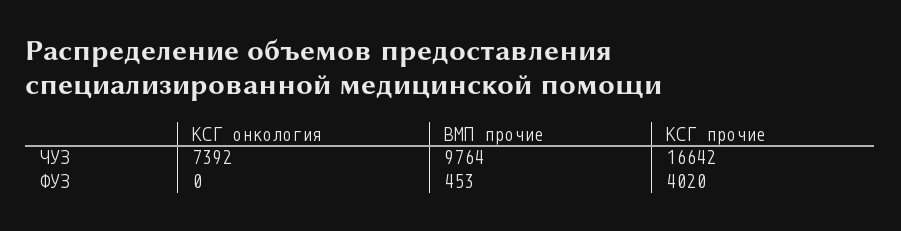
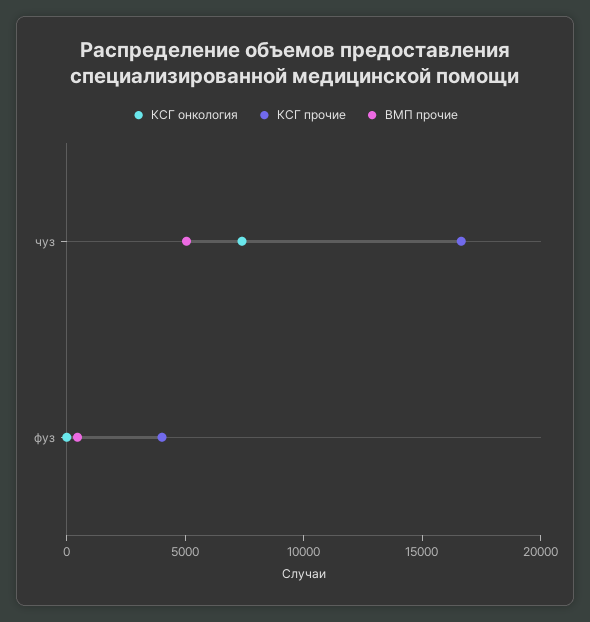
ВМП прочие, ЧУЗ: 9764 -> 5000

